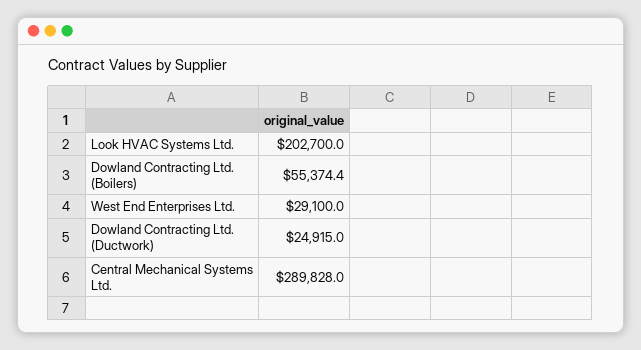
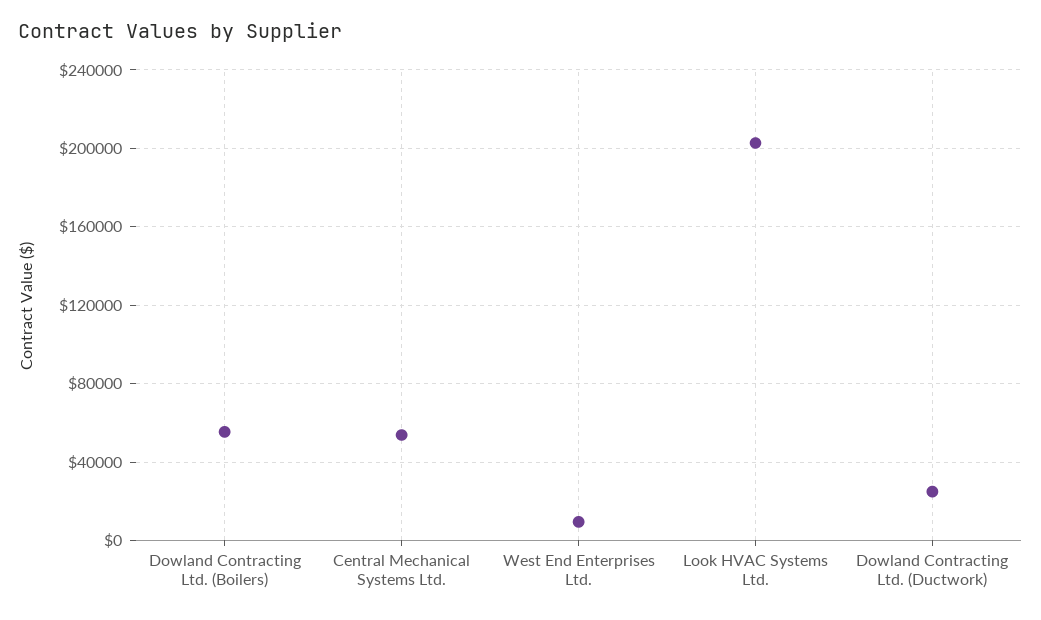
West End Enterprises Ltd.: 29100 -> 10000
Central Mechanical Systems Ltd.: 289828 -> 55000

